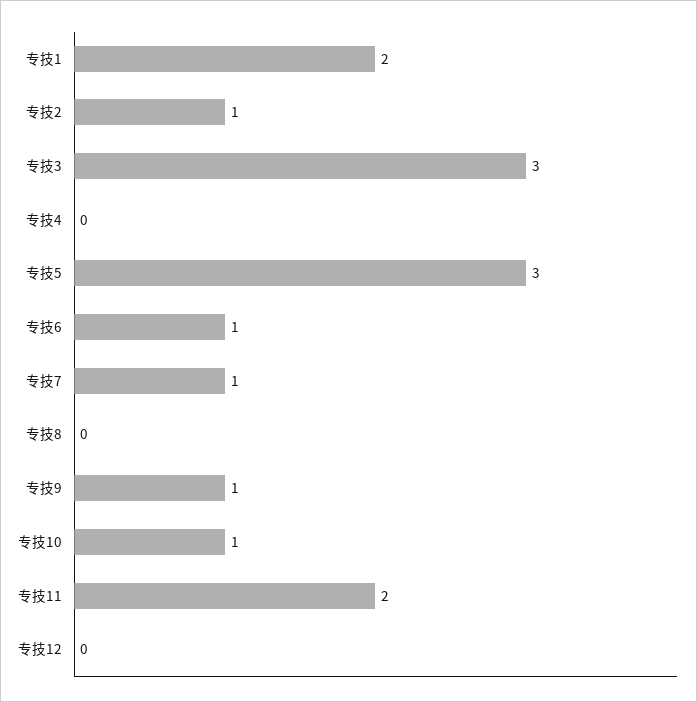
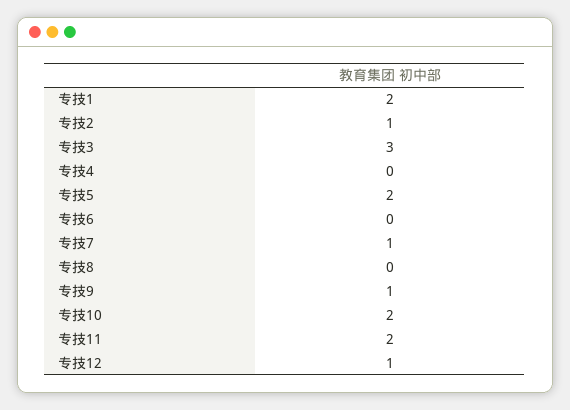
专技5: 3 -> 2
专技6: 1 -> 0
专技10: 1 -> 2
专技12: 0 -> 1

